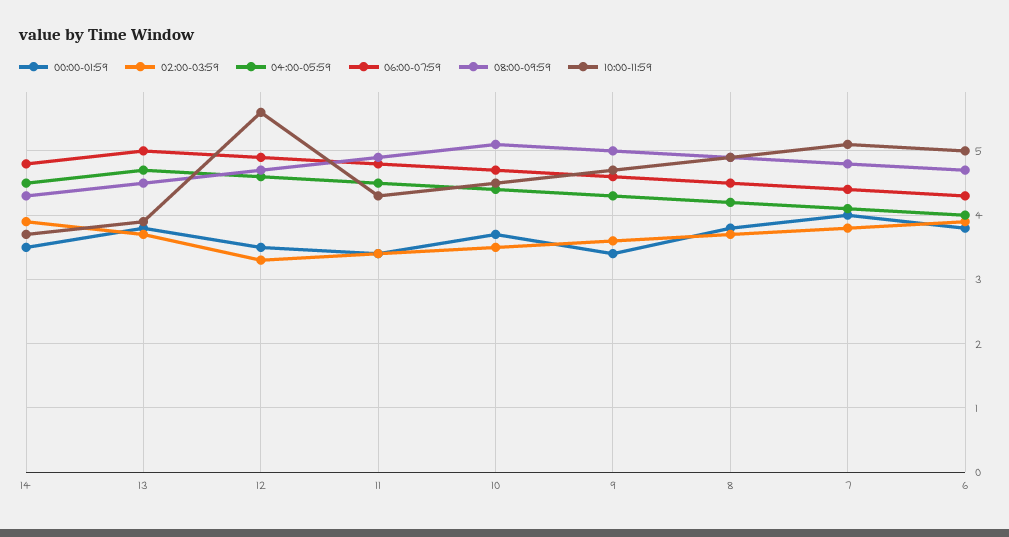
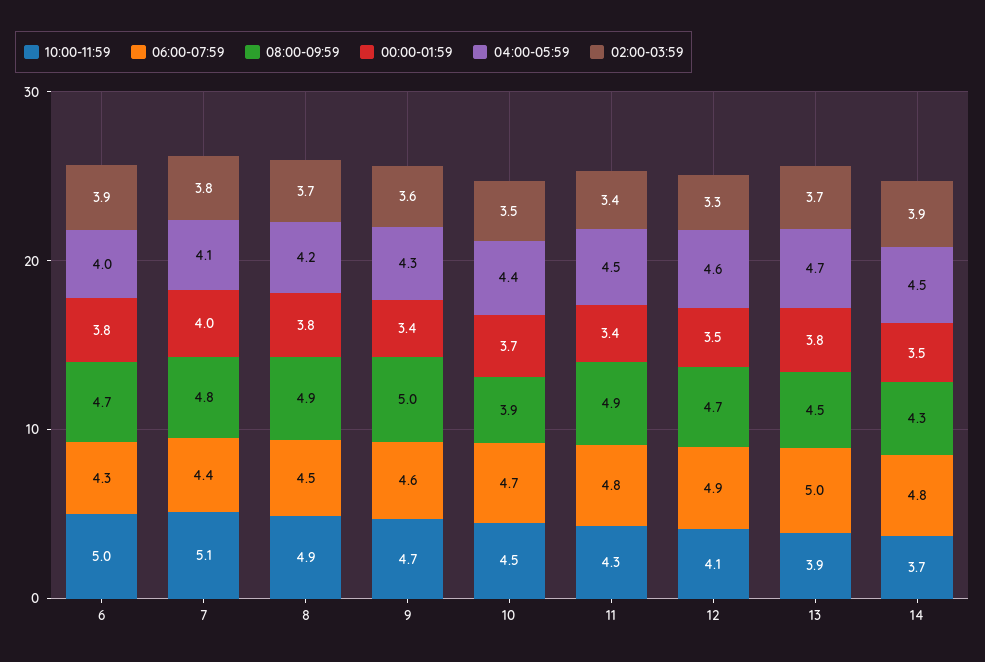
10:00-11:59, 12: 5.6 -> 4.1
08:00-09:59, 10: 5.1 -> 3.9

